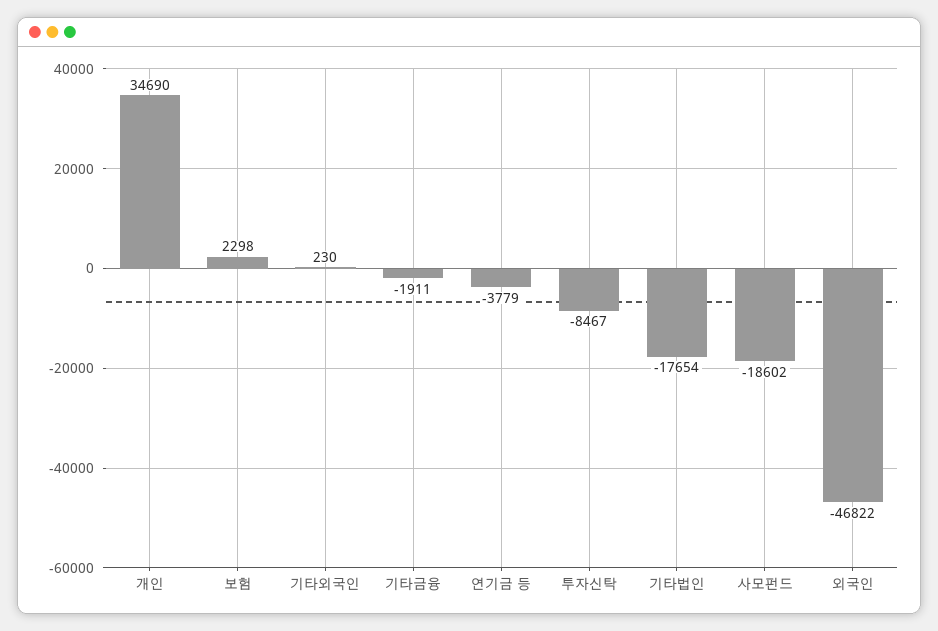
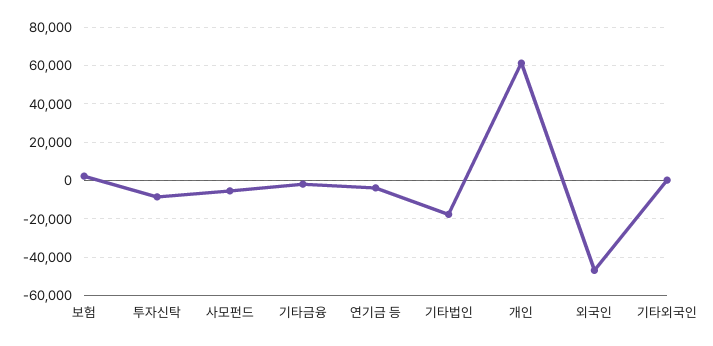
개인: 34690 -> 60000
사모펀드: -18602 -> -5000

